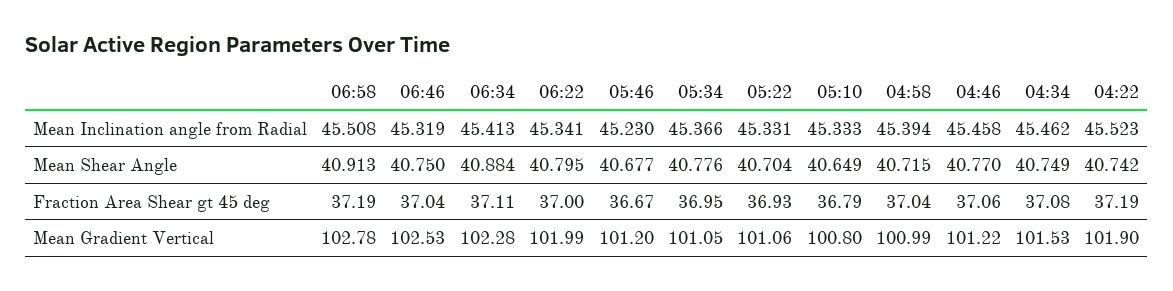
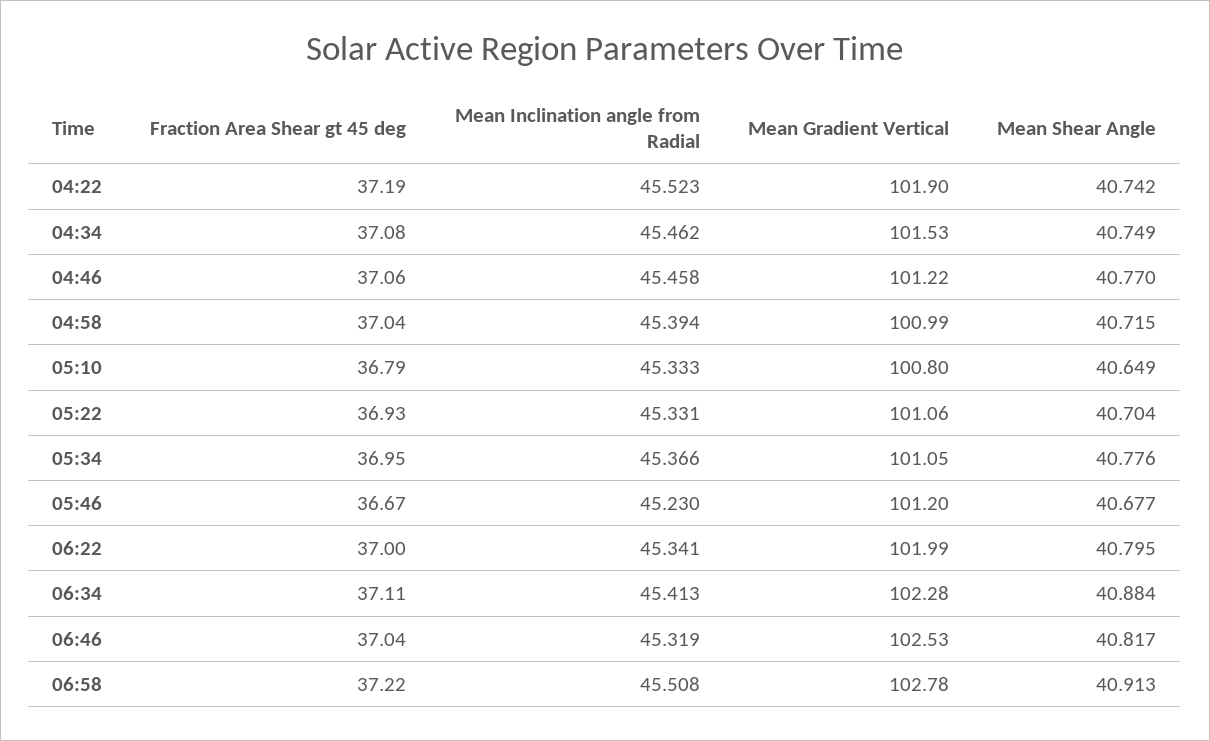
06:46, Mean Shear Angle: 40.75 -> 40.817
06:58, Fraction Area Shear gt 45 deg: 37.19 -> 37.22

